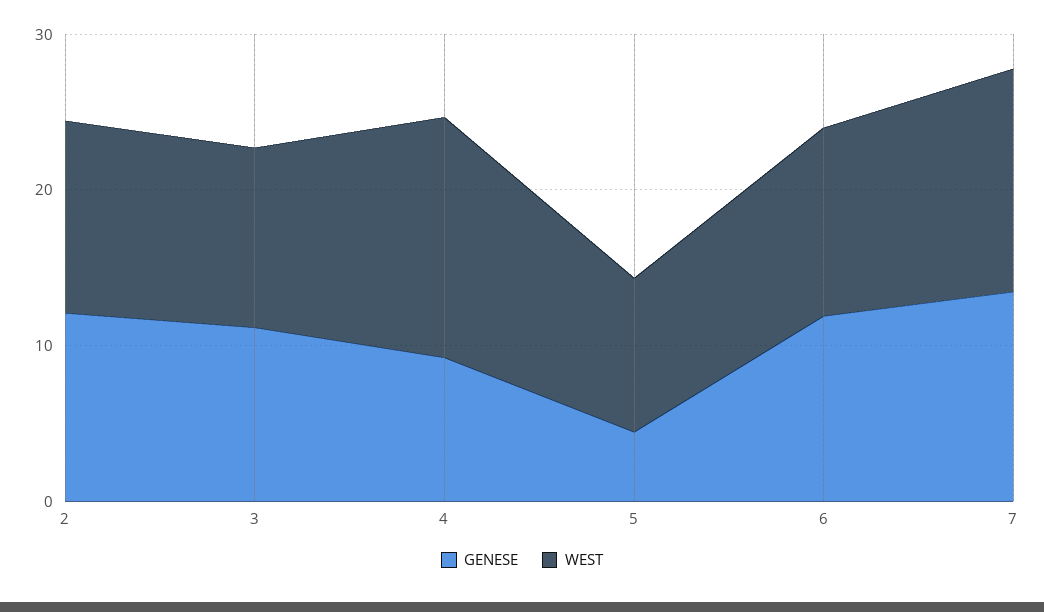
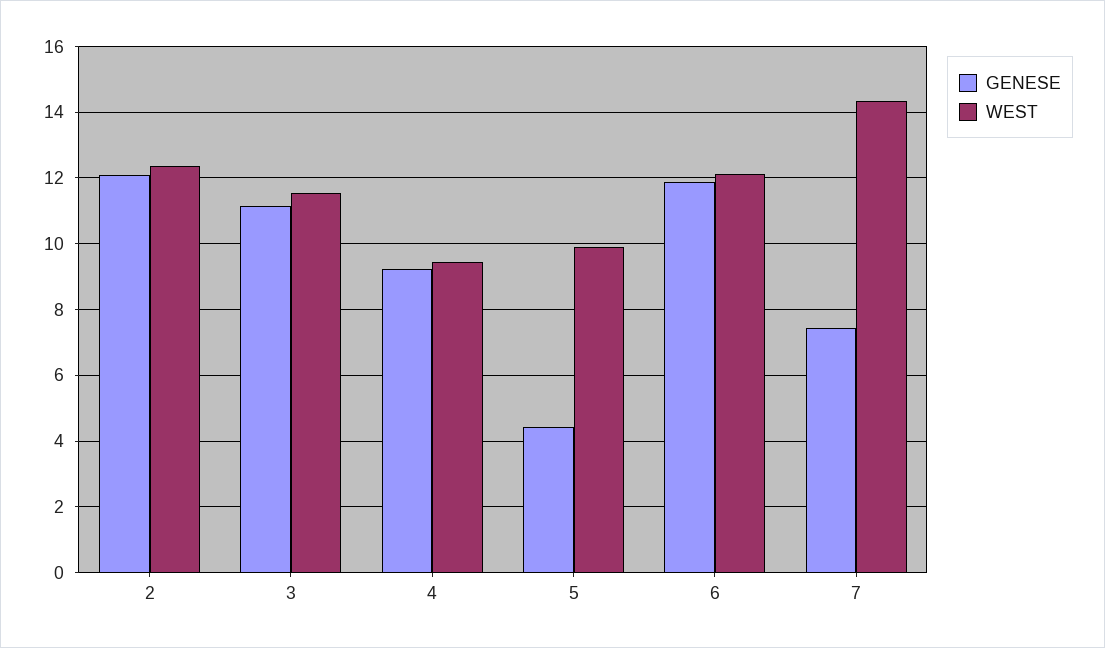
WEST, 4: 16 -> 9.4
GENESE, 7: 14 -> 7.4

